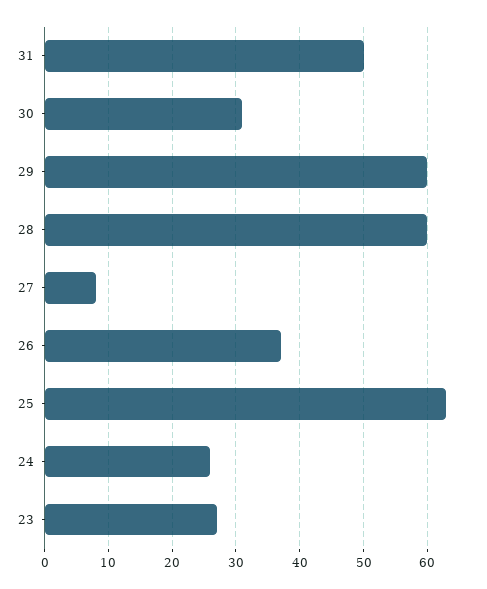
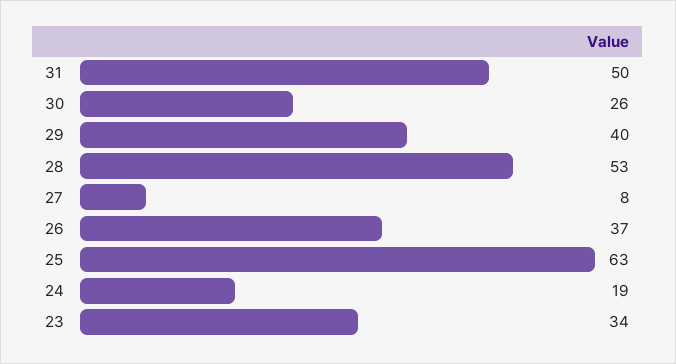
30: 31 -> 26
29: 60 -> 40
28: 60 -> 53
24: 26 -> 19
23: 27 -> 34

